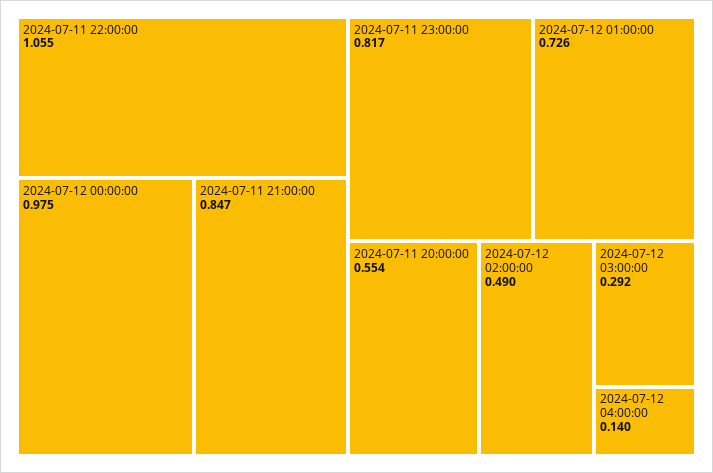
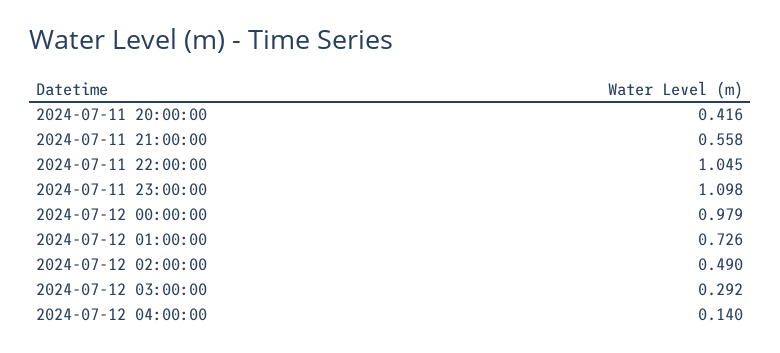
2024-07-11 22:00:00: 1.055 -> 1.045
2024-07-12 00:00:00: 0.975 -> 0.979
2024-07-11 21:00:00: 0.847 -> 0.558
2024-07-11 23:00:00: 0.817 -> 1.098
2024-07-11 20:00:00: 0.554 -> 0.416

